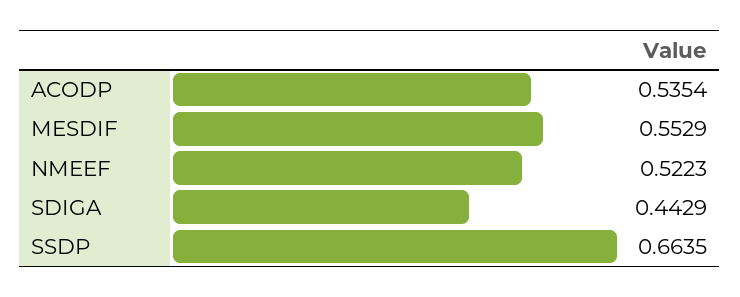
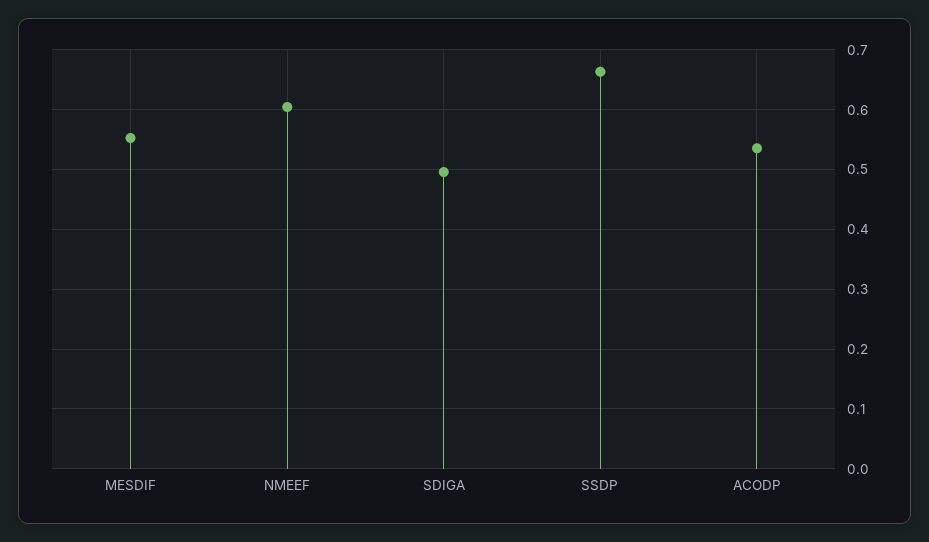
NMEEF: 0.5223 -> 0.6
SDIGA: 0.4429 -> 0.5

